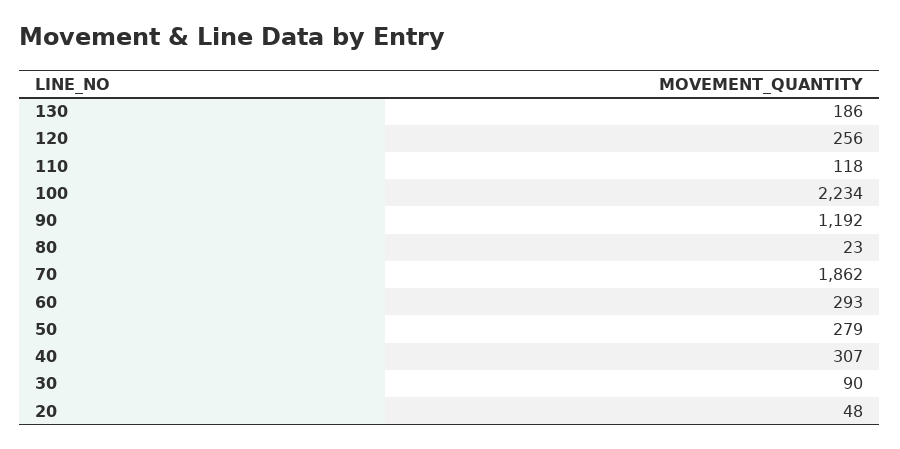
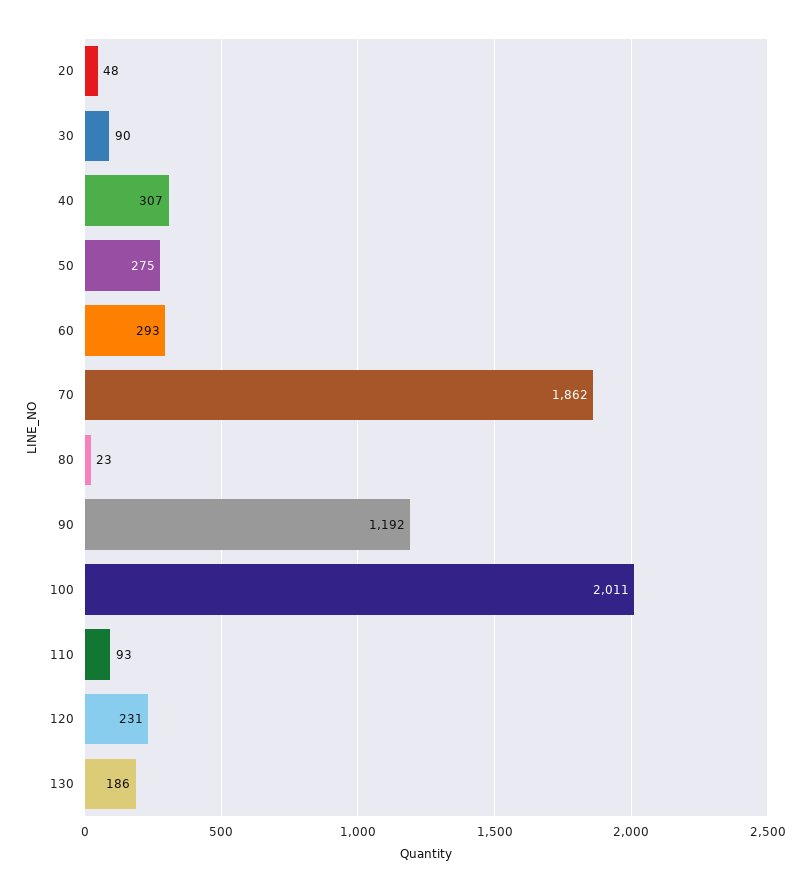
120: 256 -> 231
110: 118 -> 93
100: 2234 -> 2011
50: 279 -> 275

